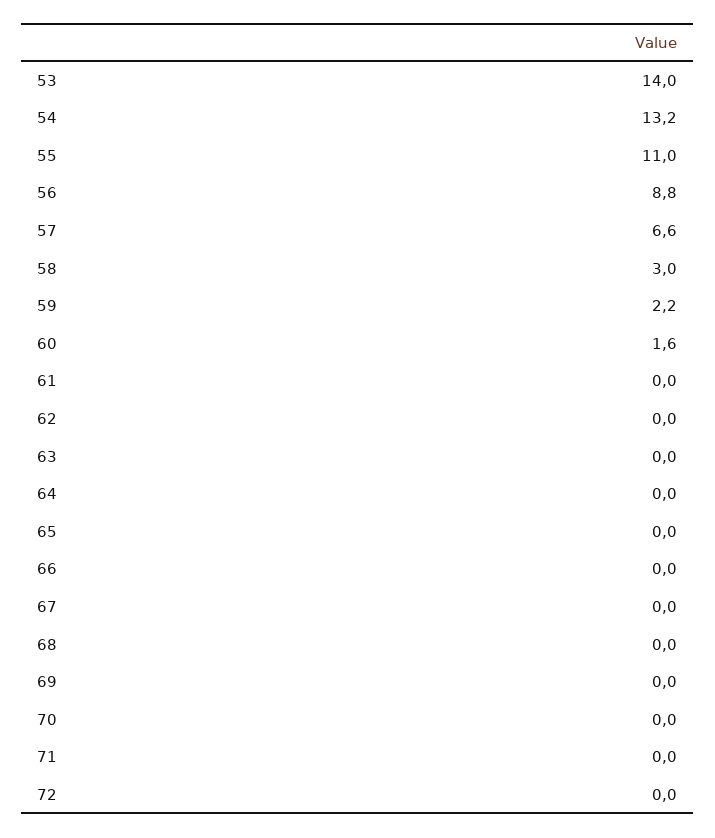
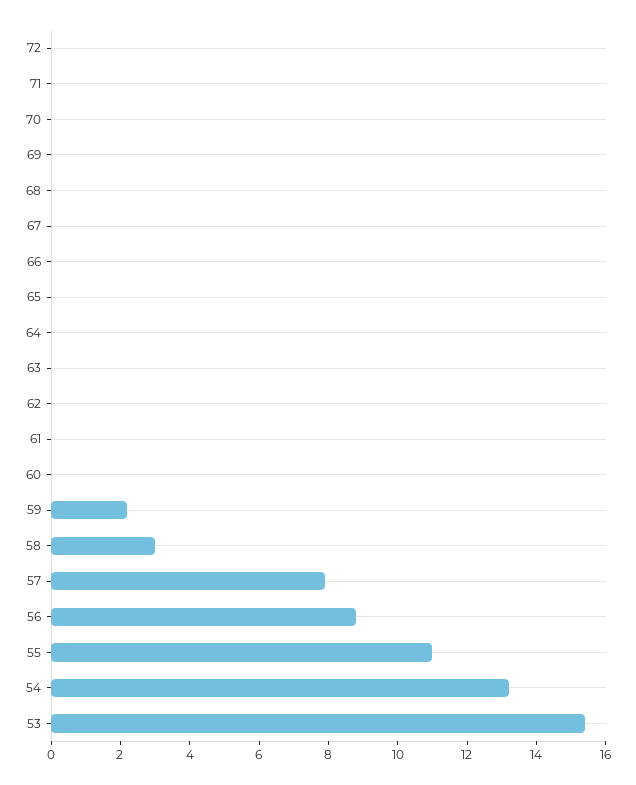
53: 14 -> 15.5
57: 6.6 -> 8
60: 1.6 -> 0

